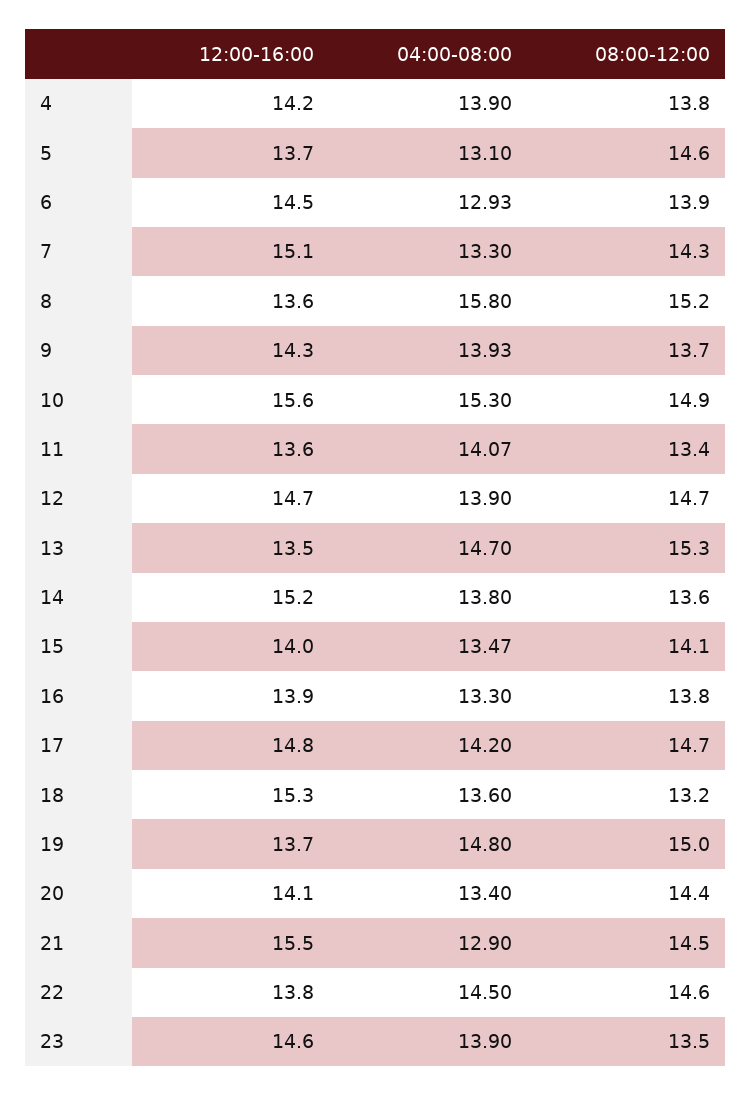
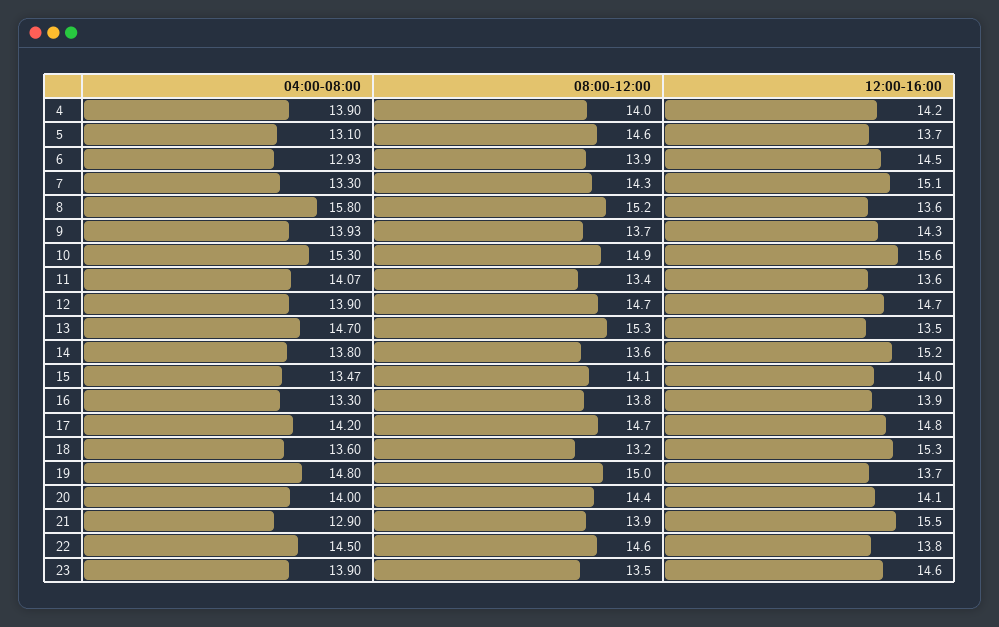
08:00-12:00, 4: 13.8 -> 14
04:00-08:00, 20: 13.4 -> 14
08:00-12:00, 21: 14.5 -> 13.9

